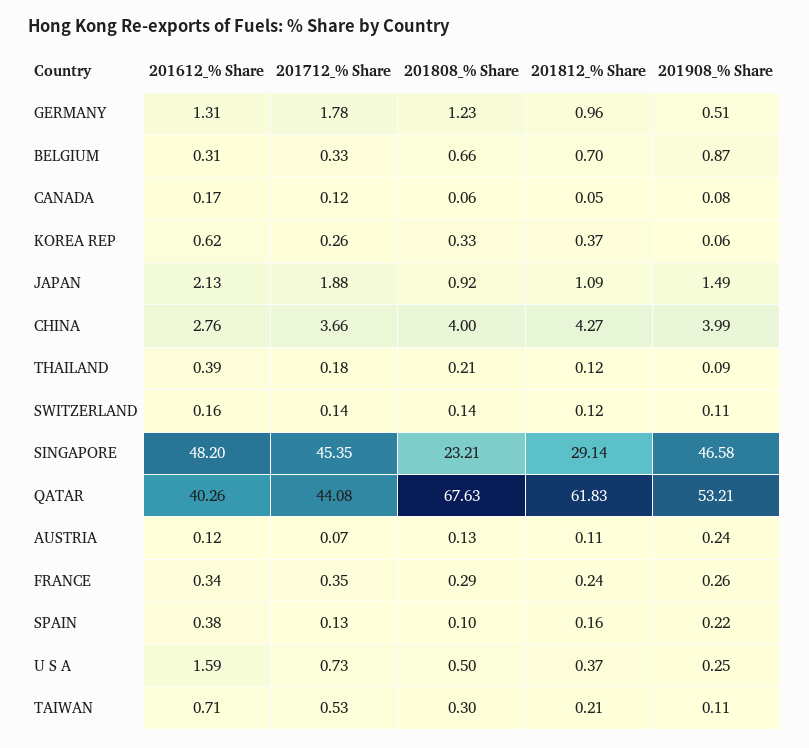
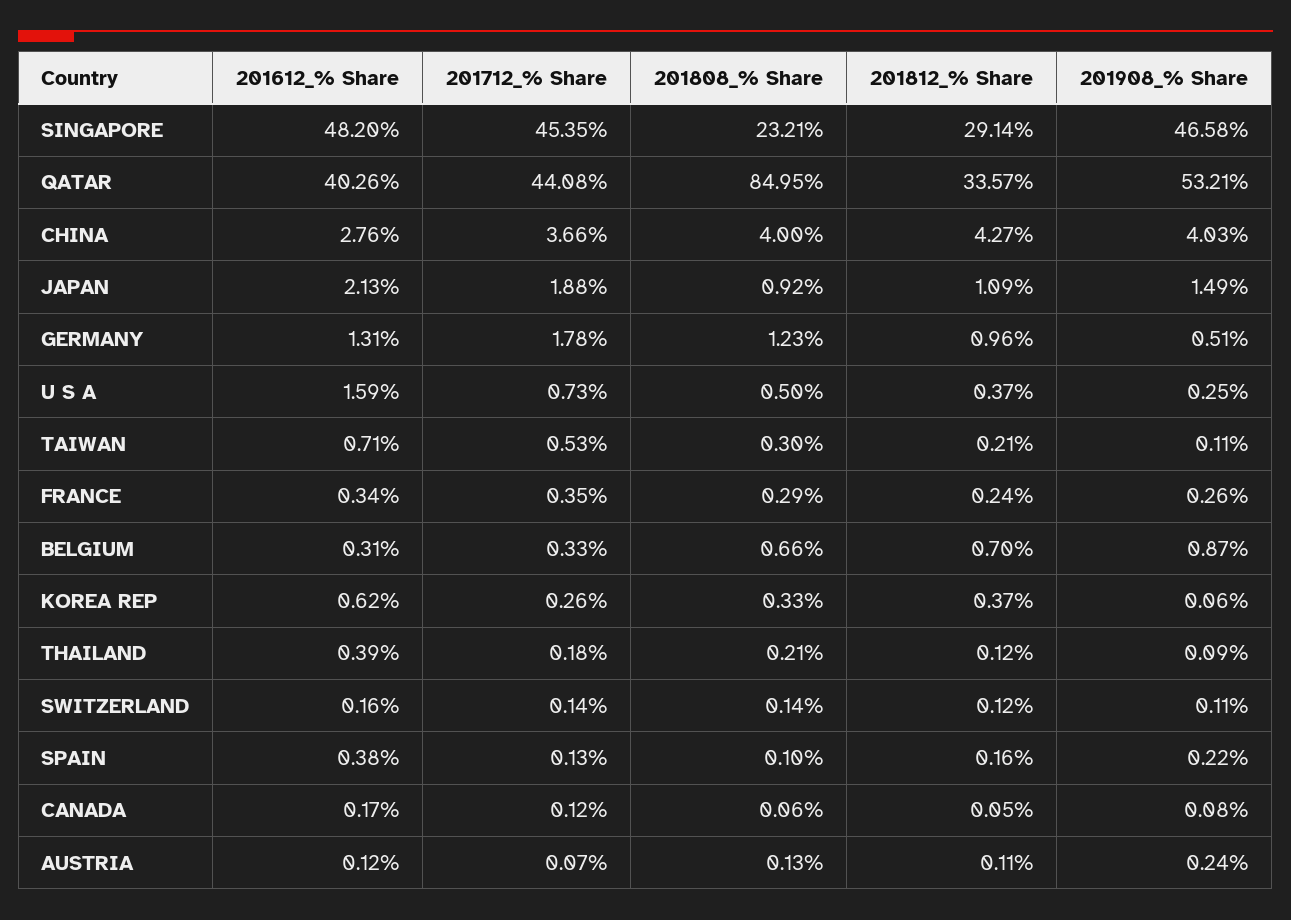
201908_% Share, CHINA: 3.99 -> 4.03
201808_% Share, QATAR: 67.63 -> 84.95
201812_% Share, QATAR: 61.83 -> 33.57

